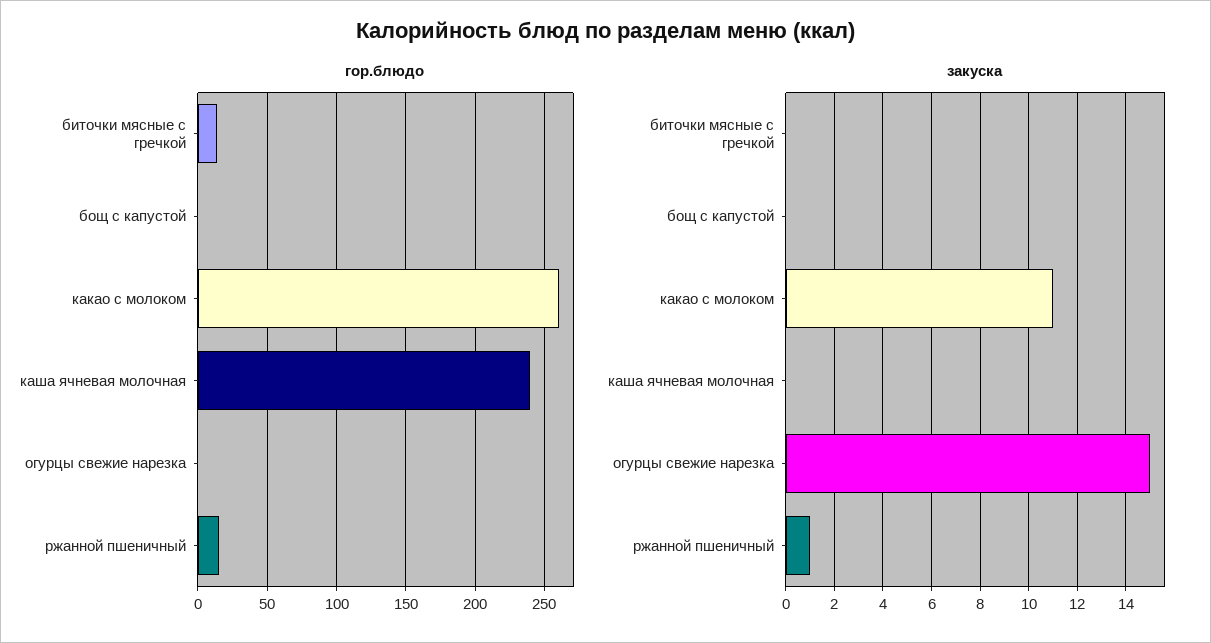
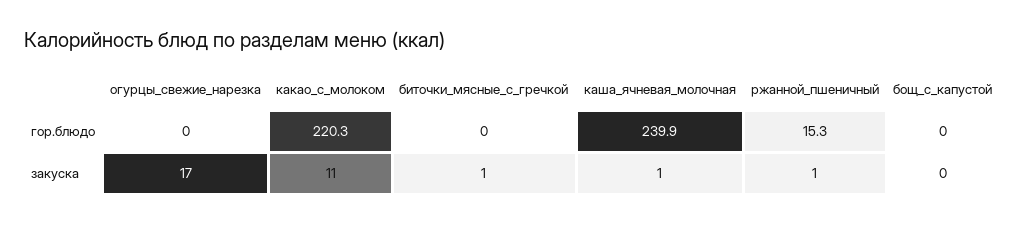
гор.блюдо, биточки мясные с гречкой: 15 -> 0
гор.блюдо, какао с молоком: 260 -> 220.3
закуска, биточки мясные с гречкой: 0 -> 1
закуска, каша ячневая молочная: 0 -> 1
закуска, огурцы свежие нарезка: 15 -> 17

